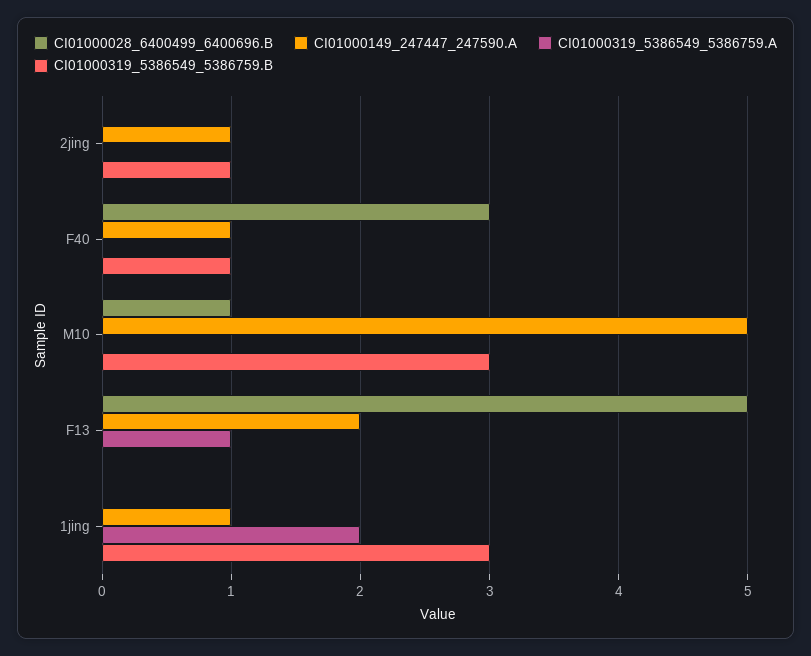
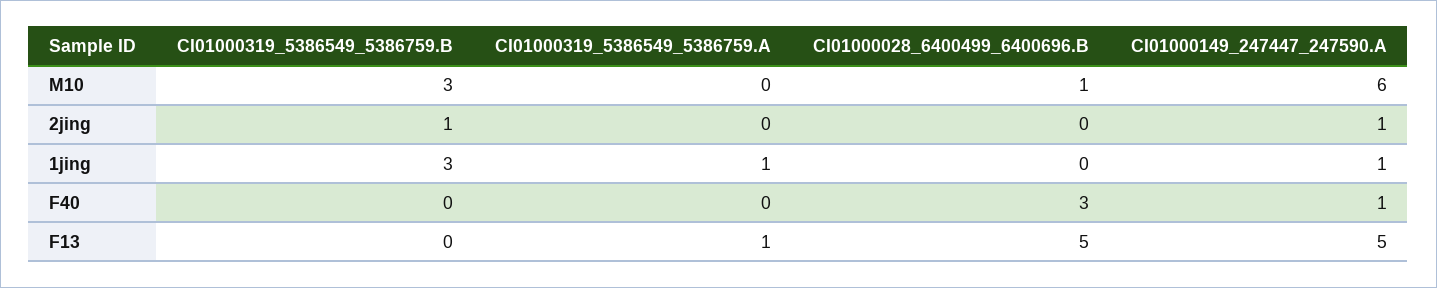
CI01000319_5386549_5386759.B, F40: 1 -> 0
CI01000149_247447_247590.A, M10: 5 -> 6
CI01000149_247447_247590.A, F13: 2 -> 5
CI01000319_5386549_5386759.A, 1jing: 2 -> 1

